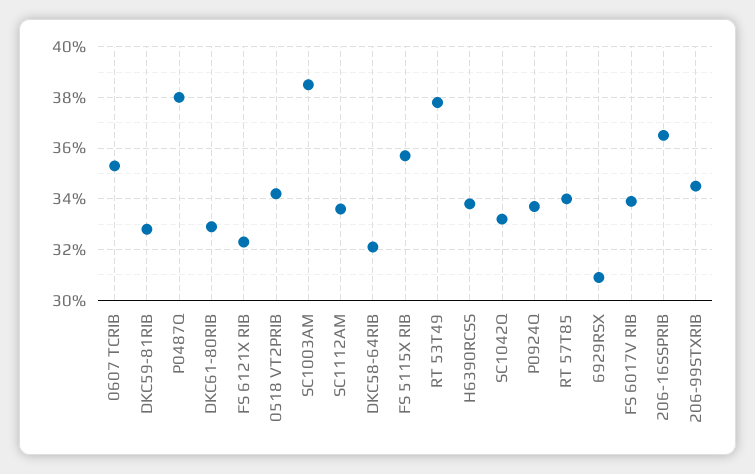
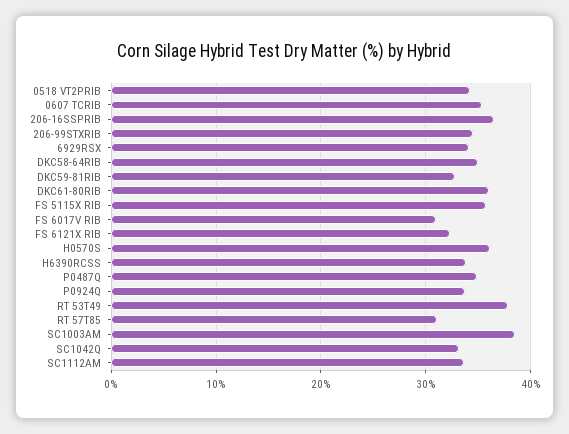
P0487Q: 38 -> 35
DKC61-80RIB: 33 -> 36
DKC58-64RIB: 32 -> 35
RT 57T85: 34 -> 31
6929RSX: 31 -> 34
FS 6017V RIB: 34 -> 31
H0570S: none -> 36

